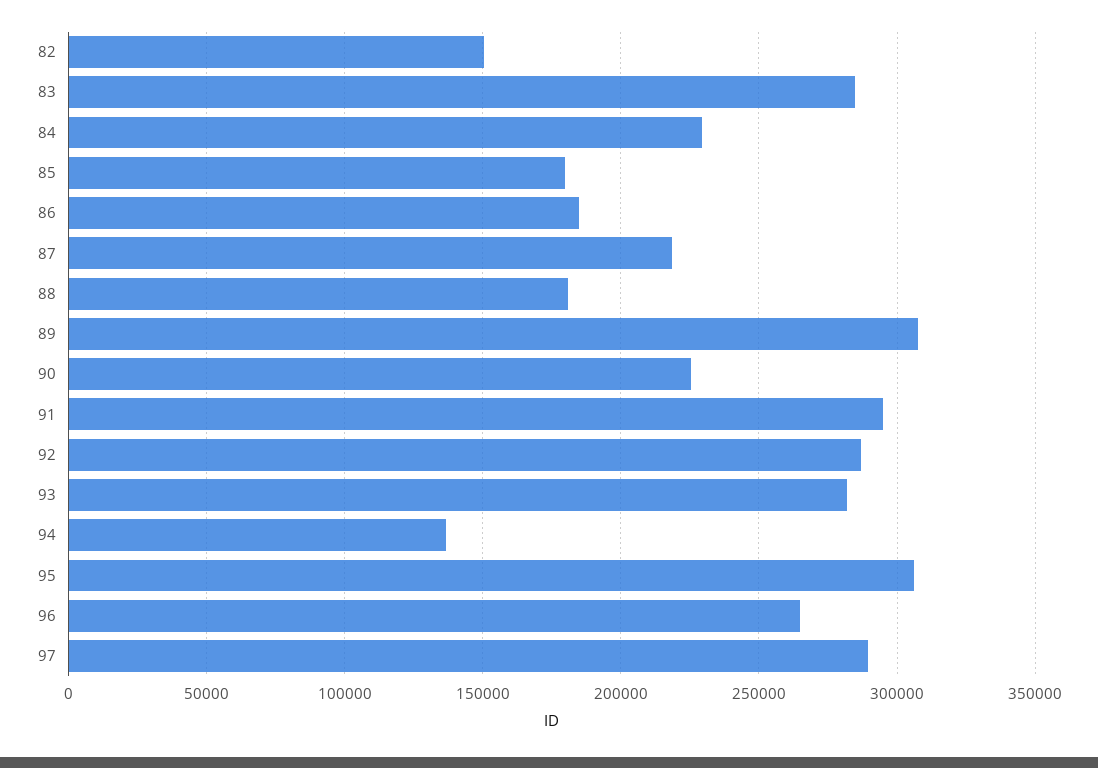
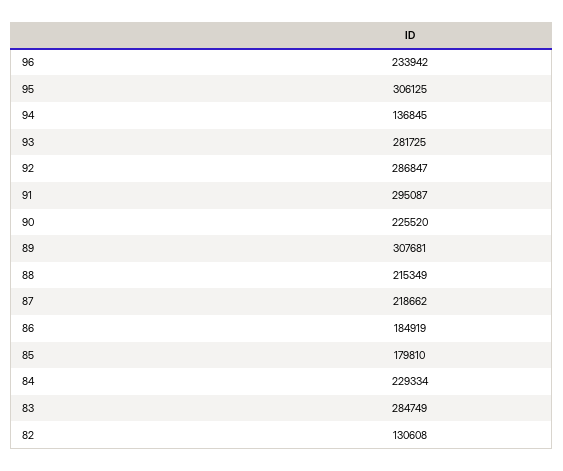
82: 150000 -> 130608
88: 180000 -> 215349
96: 265000 -> 233942
97: 290000 -> none

